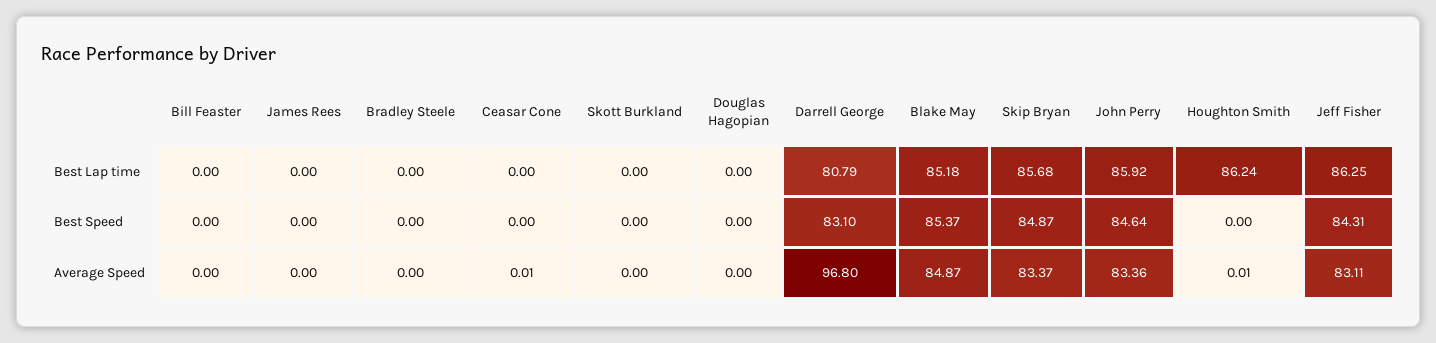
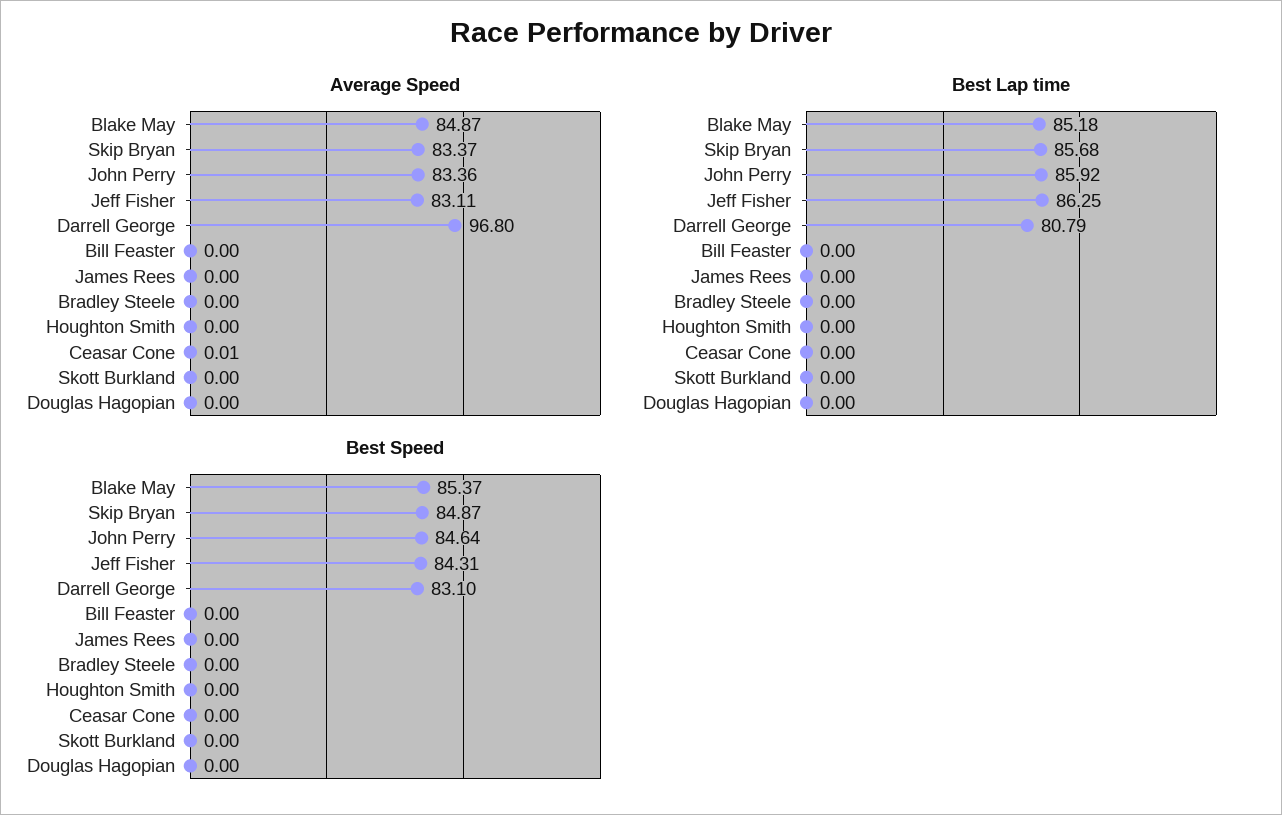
Best Lap time, Houghton Smith: 86.24 -> 0
Average Speed, Houghton Smith: 0.01 -> 0

